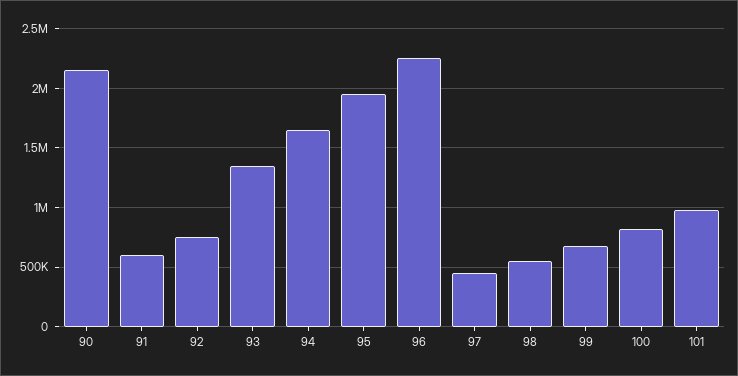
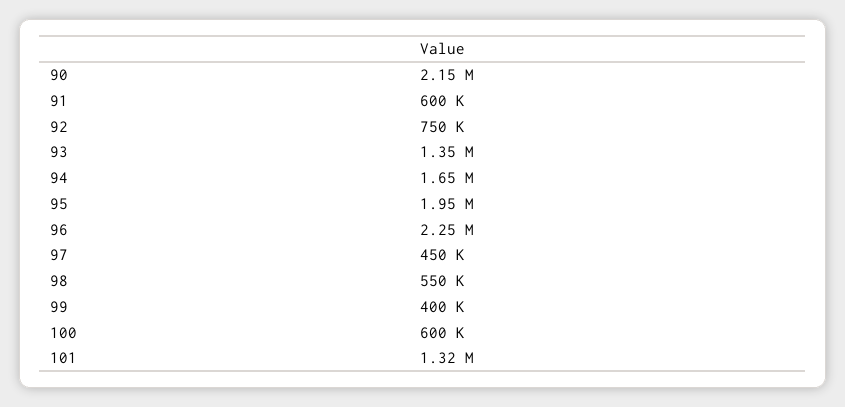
99: 700000 -> 400000
100: 800000 -> 600000
101: 1000000 -> 1320000

